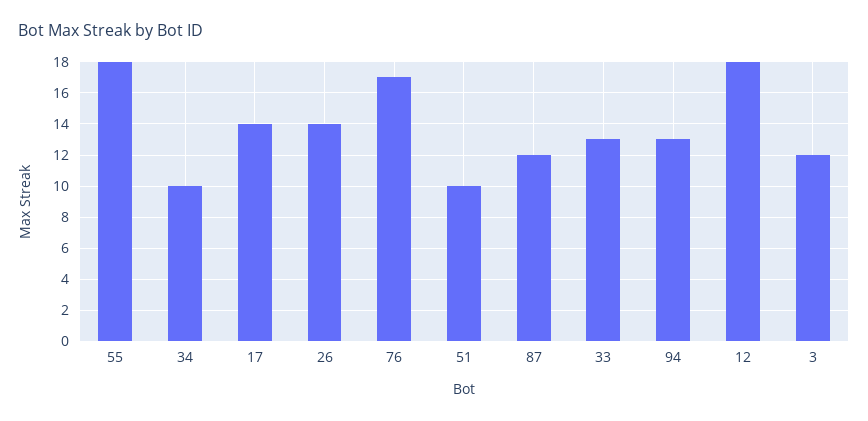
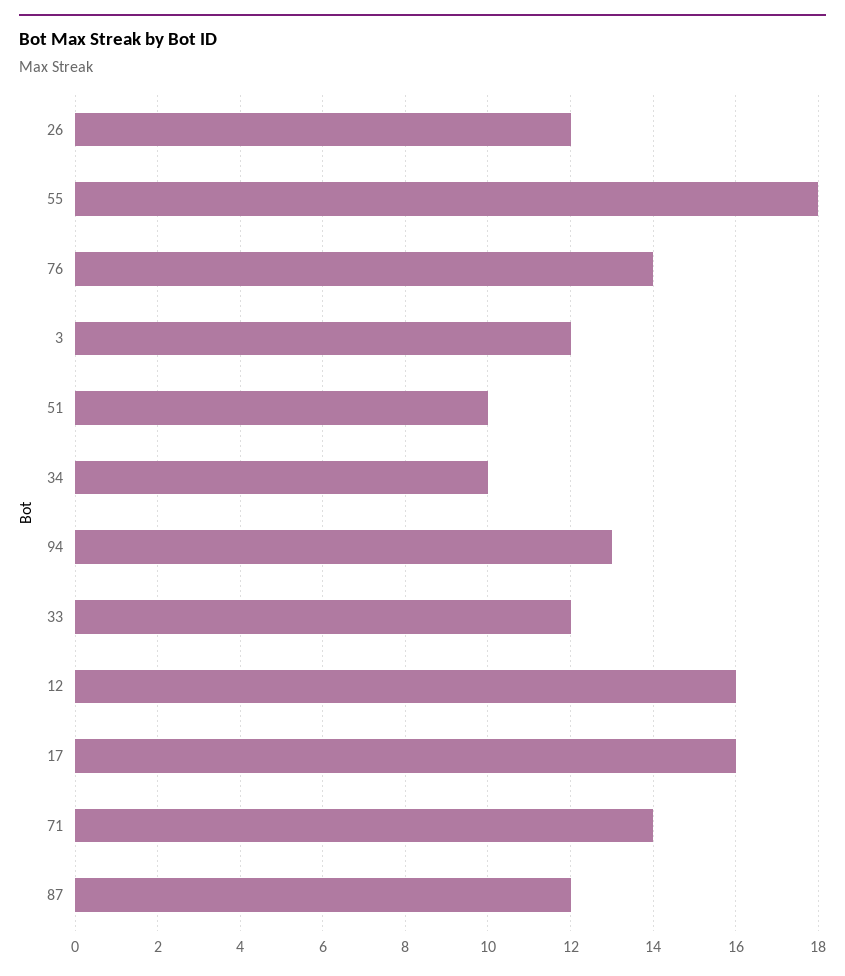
17: 14 -> 16
26: 14 -> 12
76: 17 -> 14
33: 13 -> 12
12: 18 -> 16
71: none -> 14

